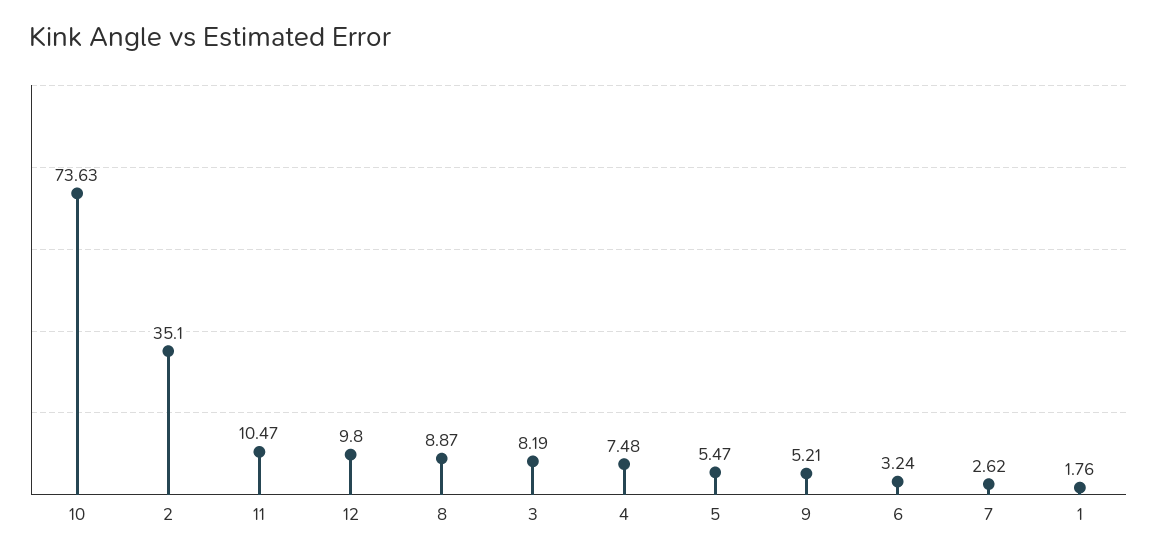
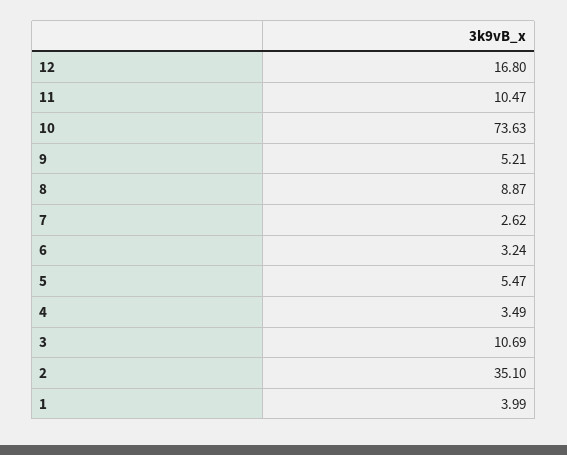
12: 9.8 -> 16.8
3: 8.19 -> 10.69
4: 7.48 -> 3.49
1: 1.76 -> 3.99

